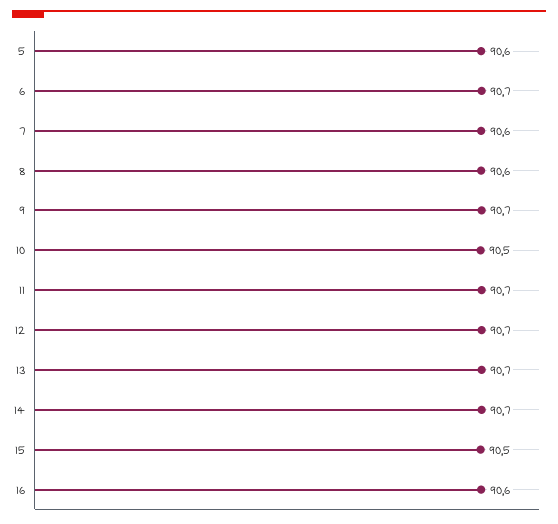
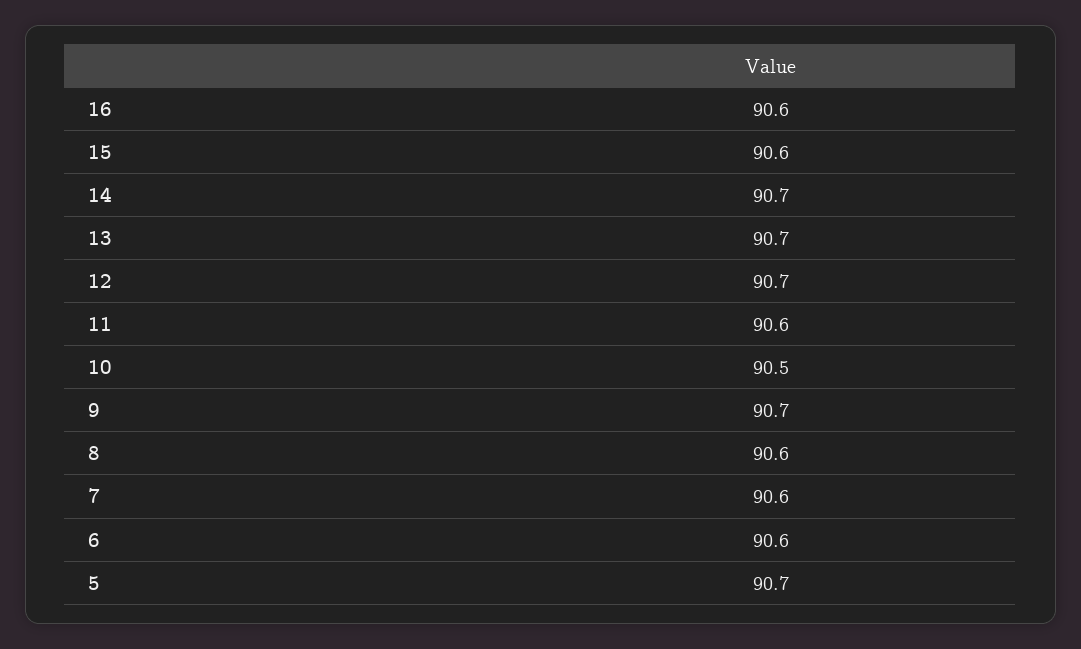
5: 90.6 -> 90.7
6: 90.7 -> 90.6
11: 90.7 -> 90.6
15: 90.5 -> 90.6

